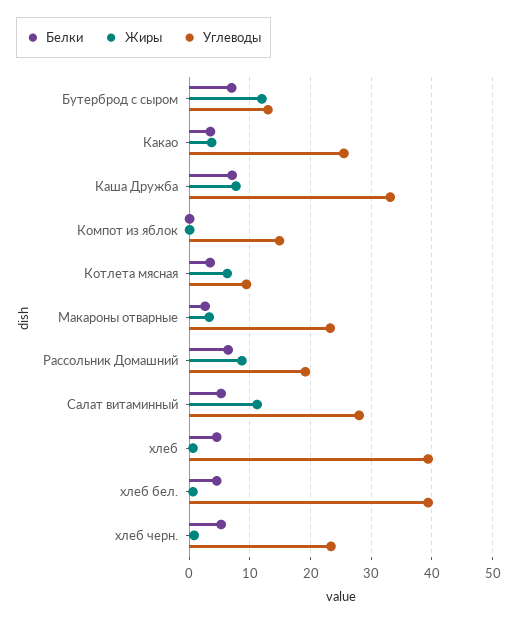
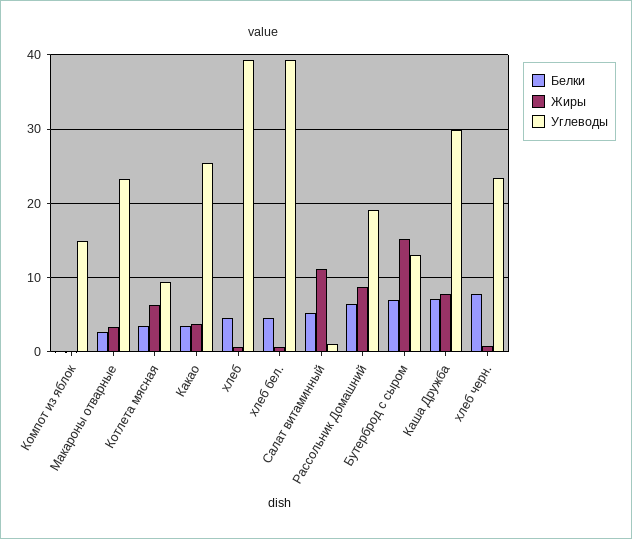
Жиры, Бутерброд с сыром: 12 -> 15
Углеводы, Каша Дружба: 33 -> 30
Углеводы, Салат витаминный: 28 -> 1
Белки, хлеб черн.: 5 -> 8

